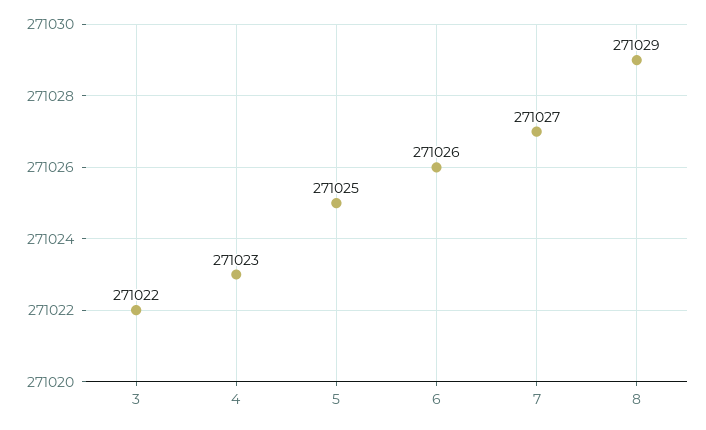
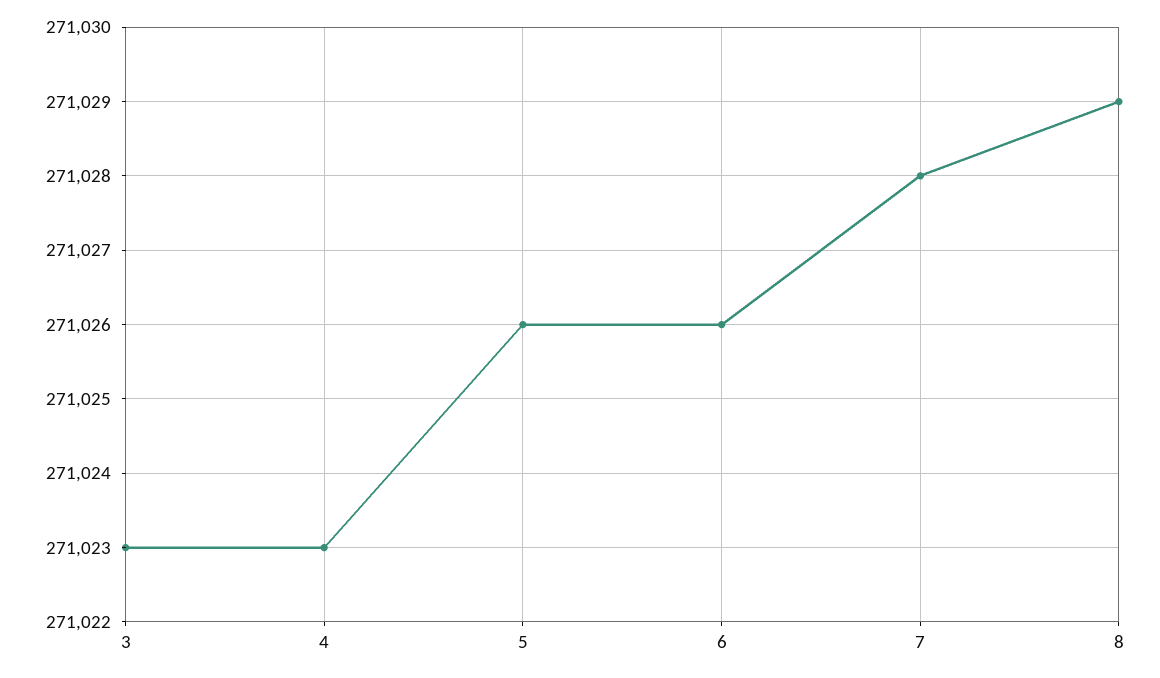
3: 271022 -> 271023
5: 271025 -> 271026
7: 271027 -> 271028

